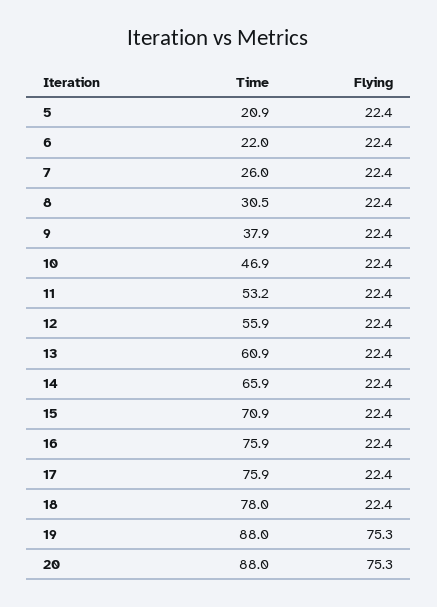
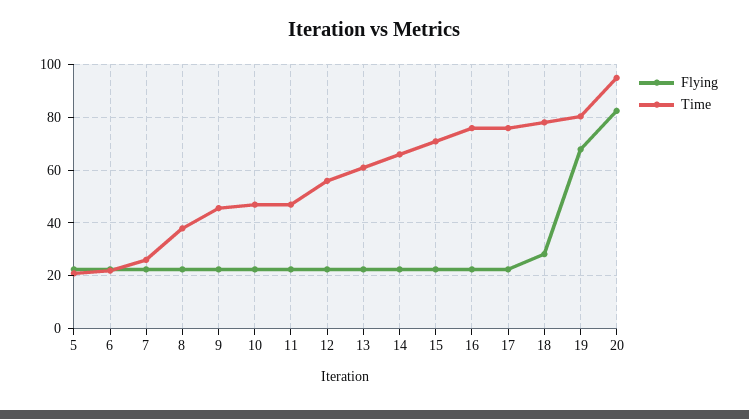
Time, 8: 30.5 -> 37.5
Time, 9: 37.9 -> 45
Time, 11: 53.2 -> 47.5
Flying, 18: 22.4 -> 27.5
Time, 19: 88 -> 80
Flying, 19: 75.3 -> 67.5
Time, 20: 88 -> 95
Flying, 20: 75.3 -> 82.5

